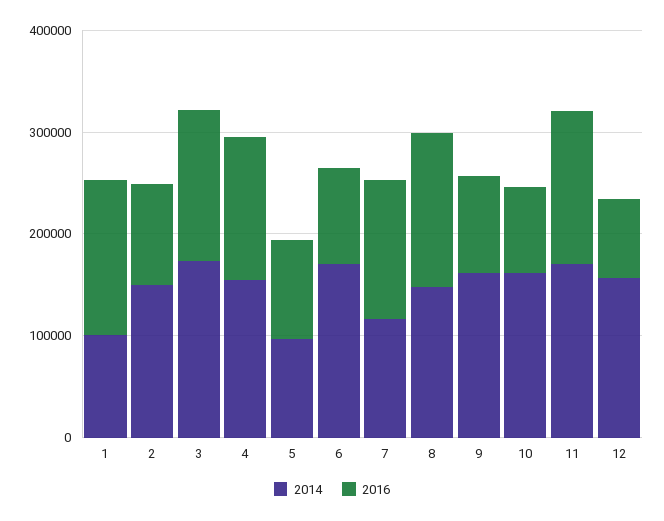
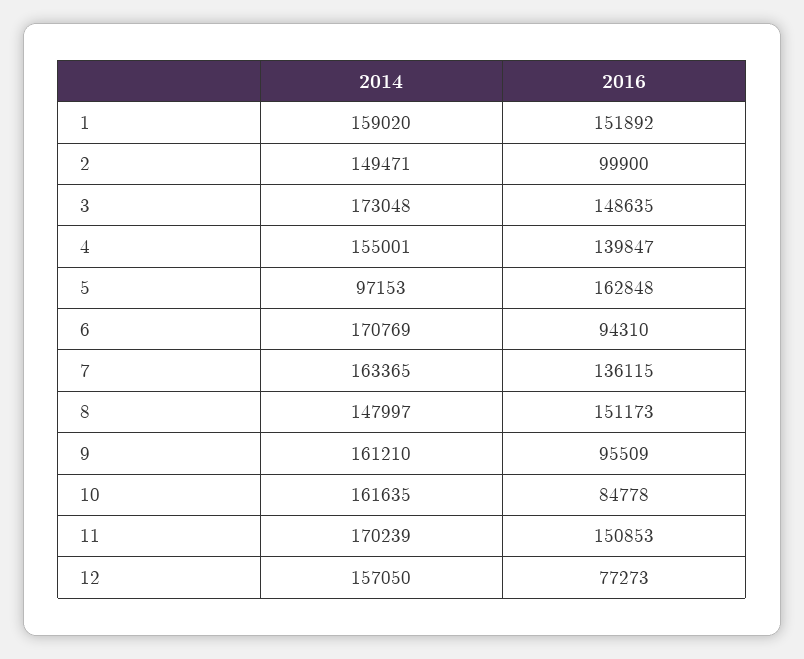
2014, 1: 100000 -> 159020
2016, 5: 100000 -> 162848
2014, 7: 120000 -> 163365

